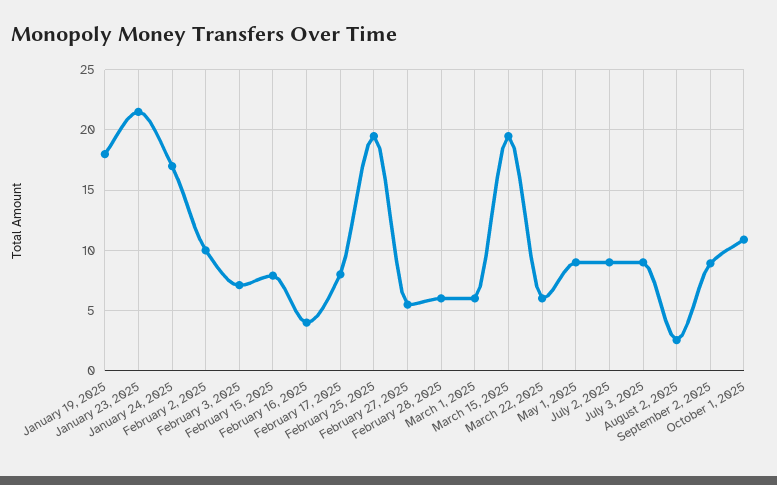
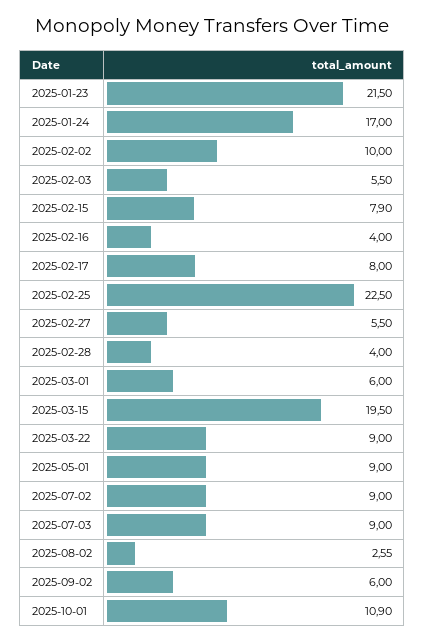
January 19, 2025: 18 -> none
February 3, 2025: 7 -> 5.5
February 25, 2025: 19.5 -> 22.5
February 28, 2025: 6 -> 4
March 22, 2025: 6 -> 9
September 2, 2025: 9 -> 6

